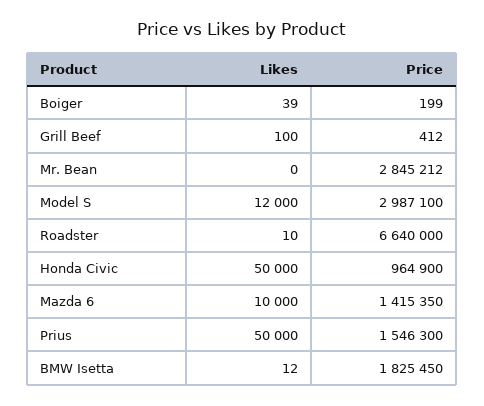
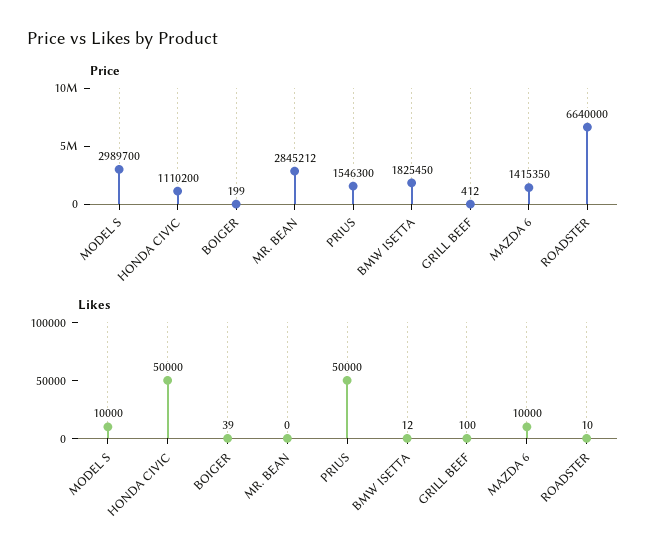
Likes, Model S: 12000 -> 10000
Price, Model S: 2987100 -> 2989700
Price, Honda Civic: 964900 -> 1110200

